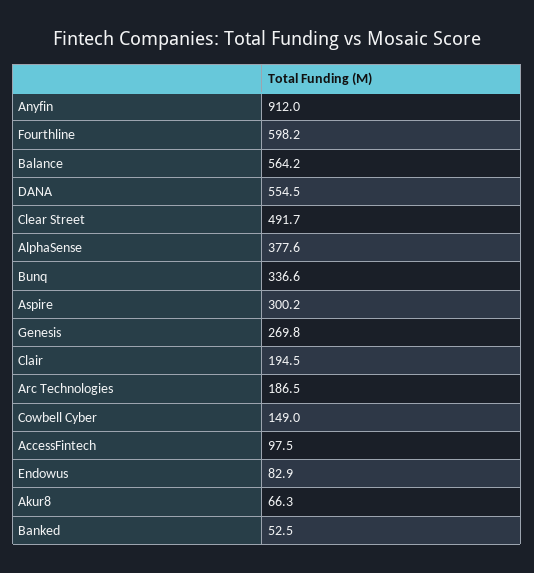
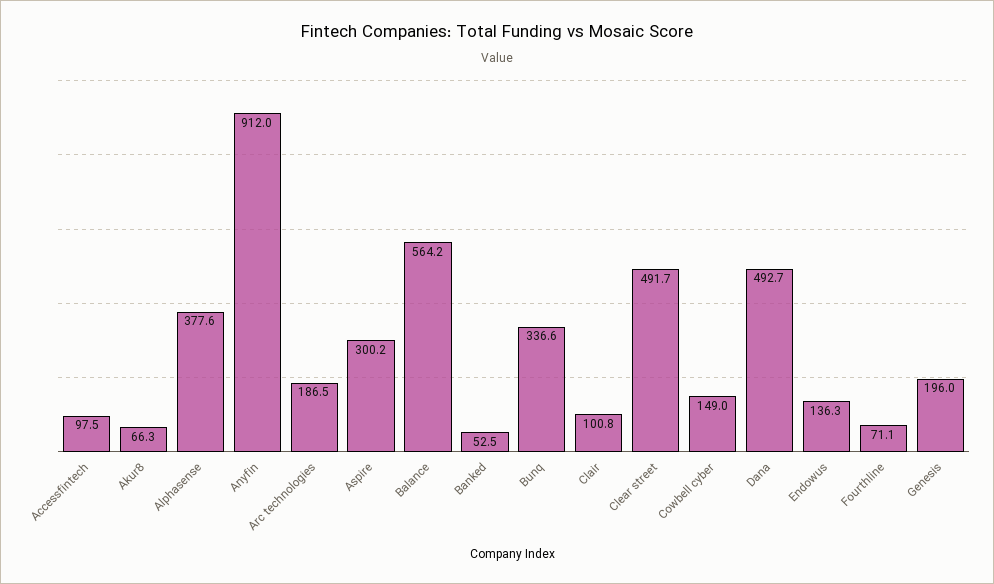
Fourthline: 598.2 -> 71.1
DANA: 554.5 -> 492.7
Genesis: 269.8 -> 196
Clair: 194.5 -> 100.8
Endowus: 82.9 -> 136.3

